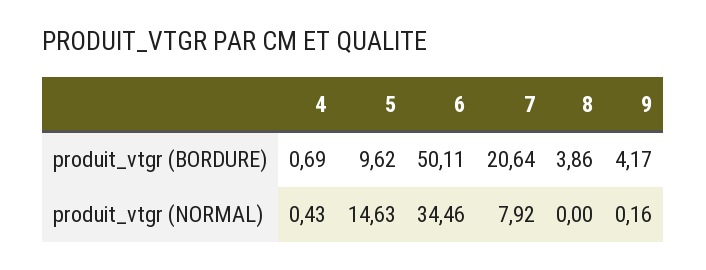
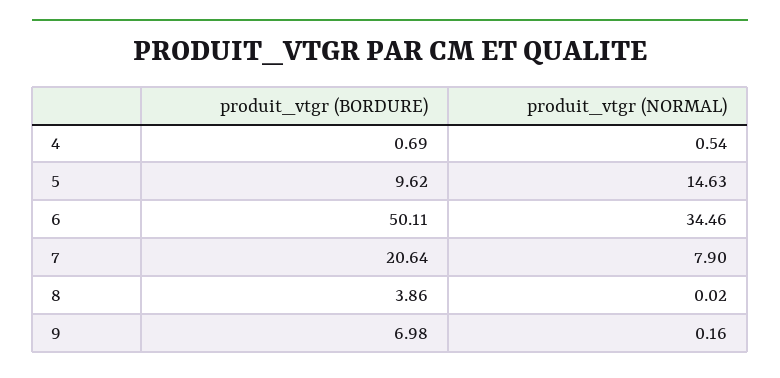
9, produit_vtgr (BORDURE): 4.17 -> 6.98
4, produit_vtgr (NORMAL): 0.43 -> 0.54
7, produit_vtgr (NORMAL): 7.92 -> 7.9
8, produit_vtgr (NORMAL): 0 -> 0.02

